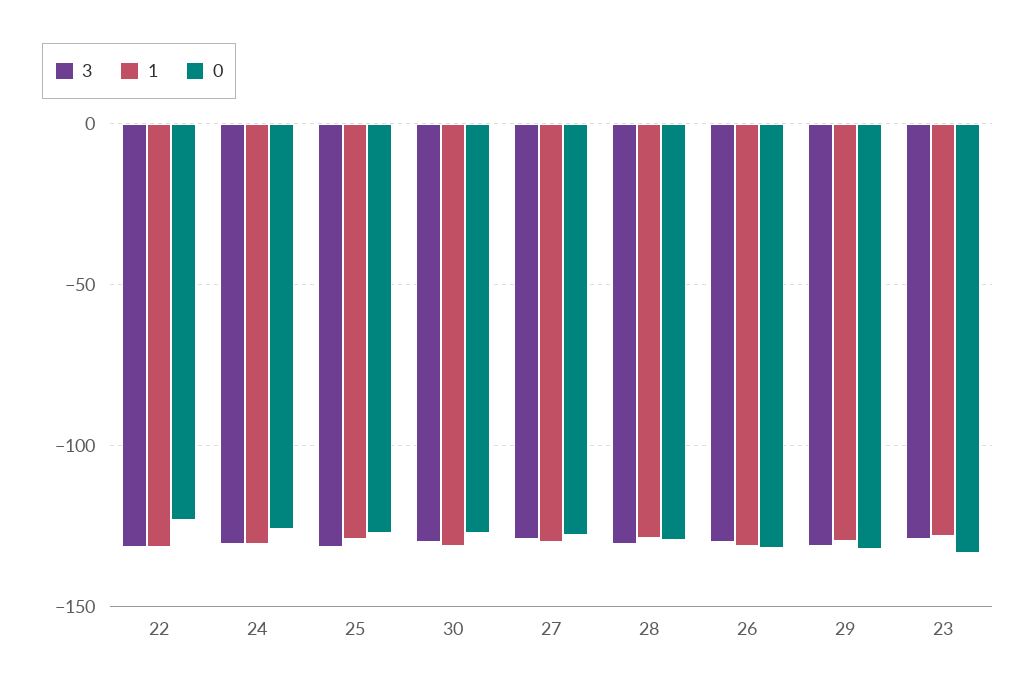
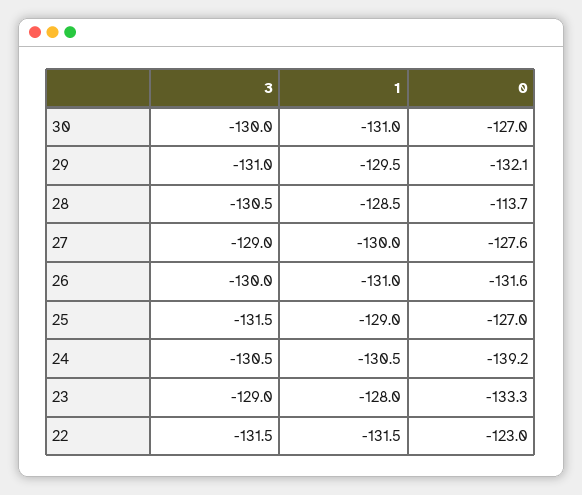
0, 24: -125 -> -139.2
0, 28: -130 -> -113.7

